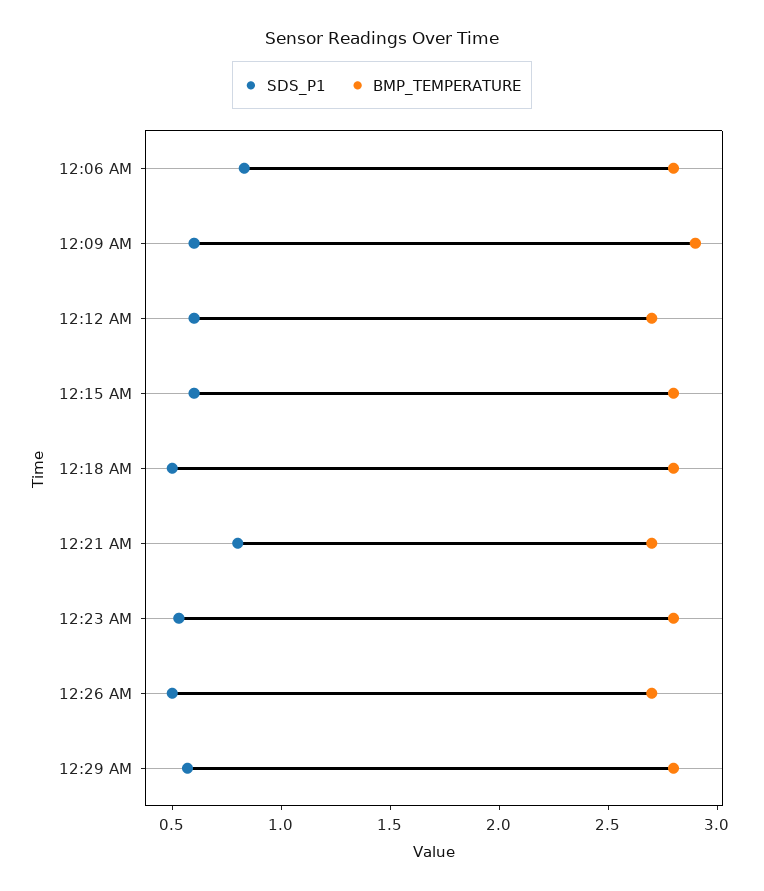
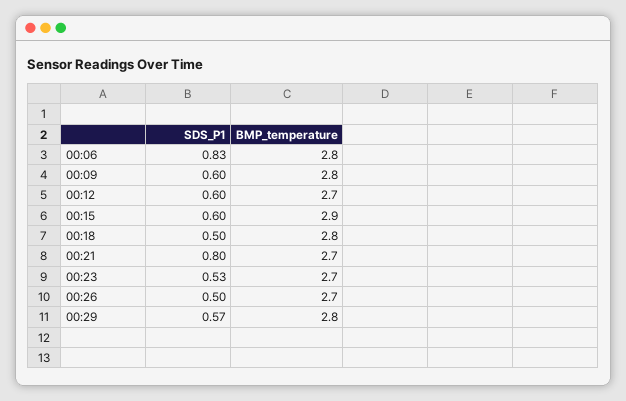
BMP_TEMPERATURE, 12:09 AM: 2.9 -> 2.8
BMP_TEMPERATURE, 12:15 AM: 2.8 -> 2.9
BMP_TEMPERATURE, 12:23 AM: 2.8 -> 2.7

